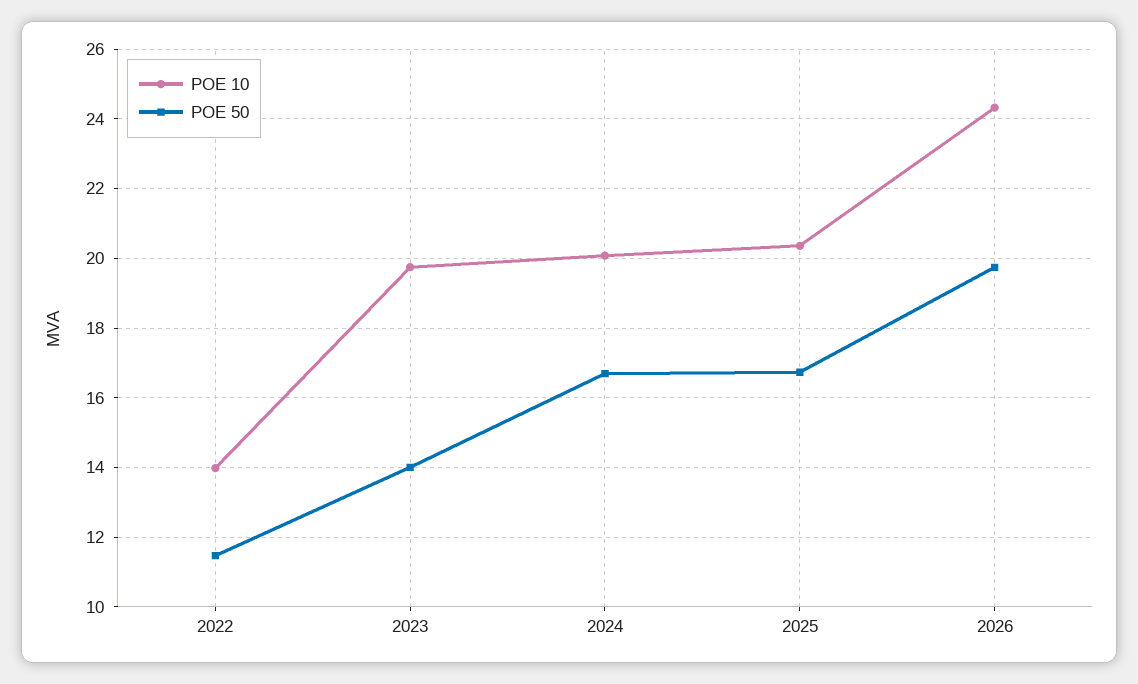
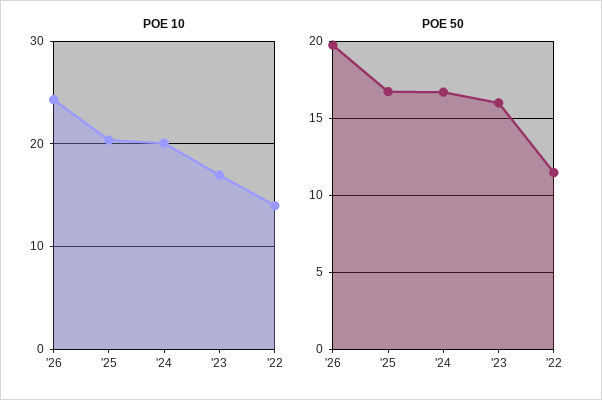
POE 10, 2023: 19.8 -> 17
POE 50, 2023: 14 -> 16

